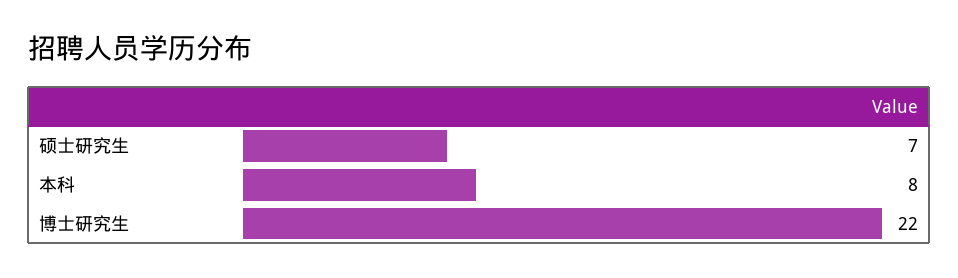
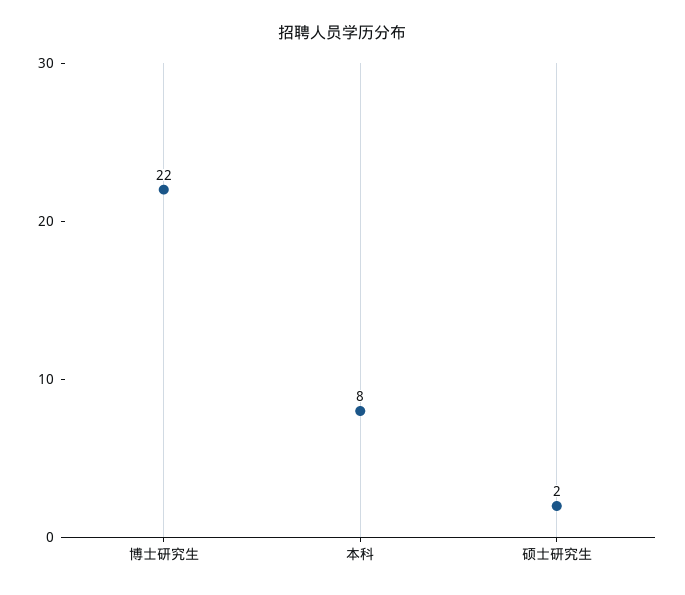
硕士研究生: 7 -> 2

